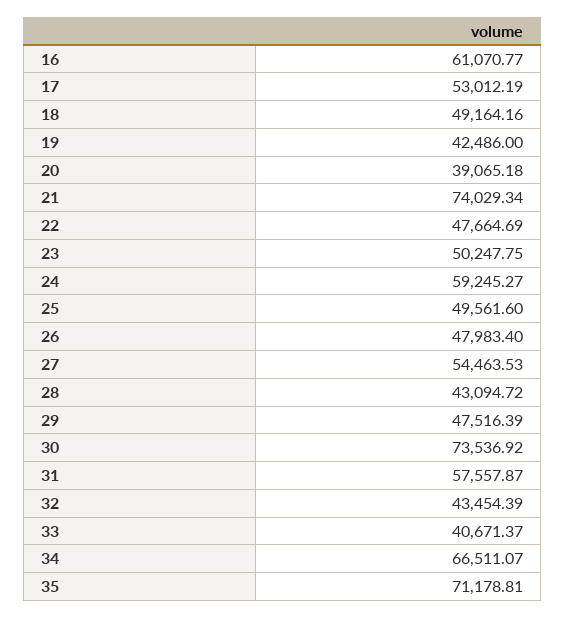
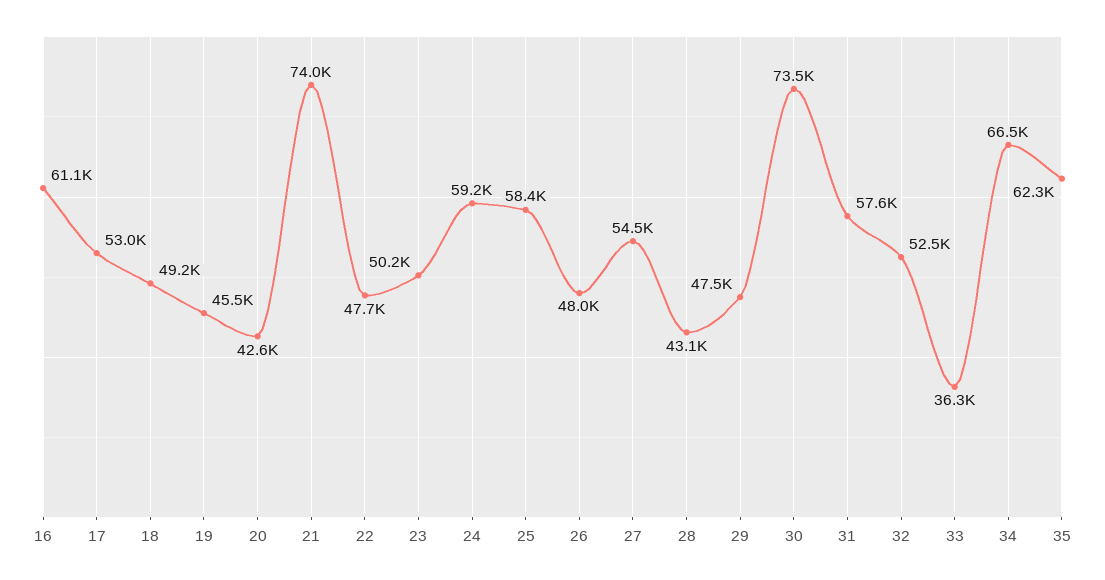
19: 42486 -> 45500
20: 39065.18 -> 42600
25: 49561.6 -> 58400
32: 43454.39 -> 52500
33: 40671.37 -> 36300
35: 71178.81 -> 62300

